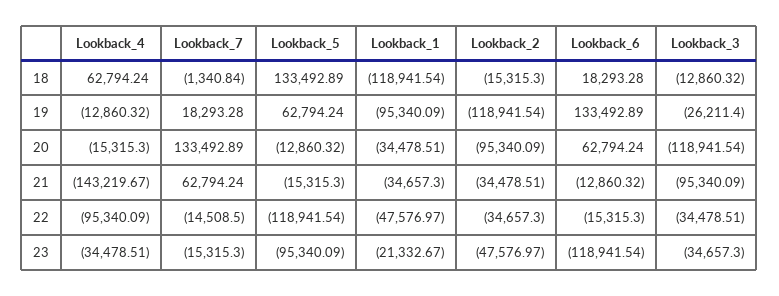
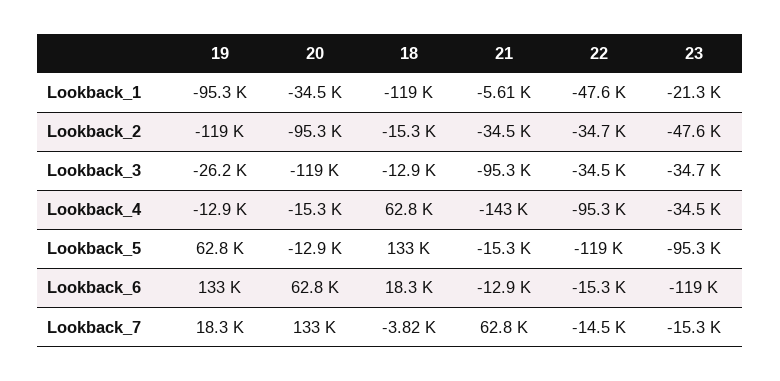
Lookback_7, 18: -1340.84 -> -3820
Lookback_1, 21: -34657.3 -> -5610

